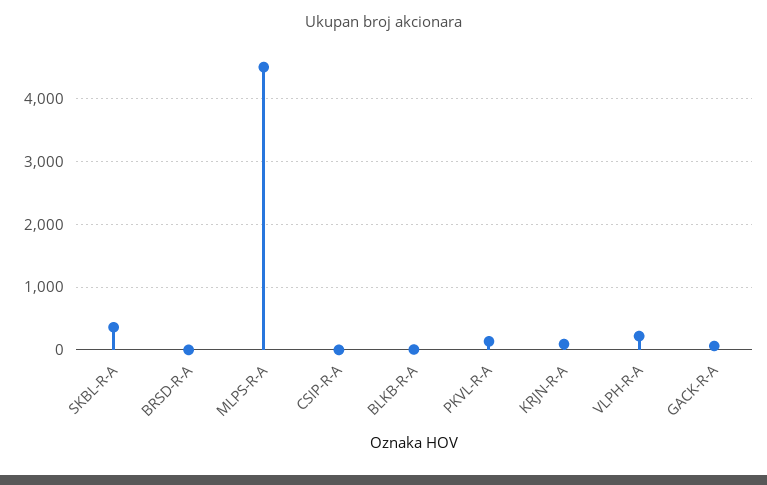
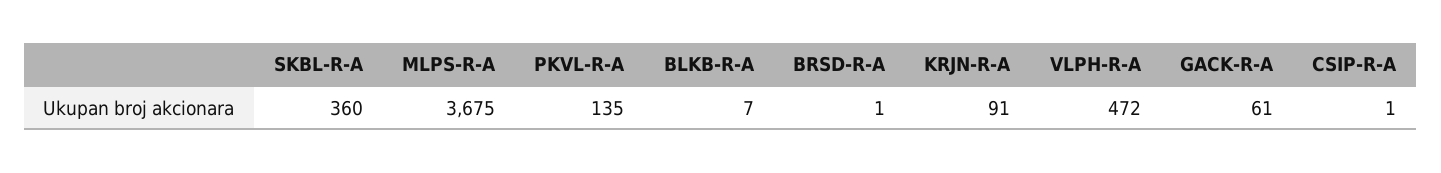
MLPS-R-A: 4500 -> 3675
VLPH-R-A: 200 -> 472

